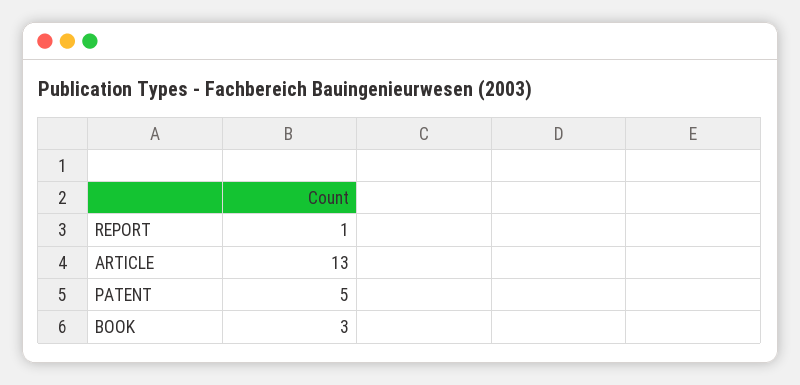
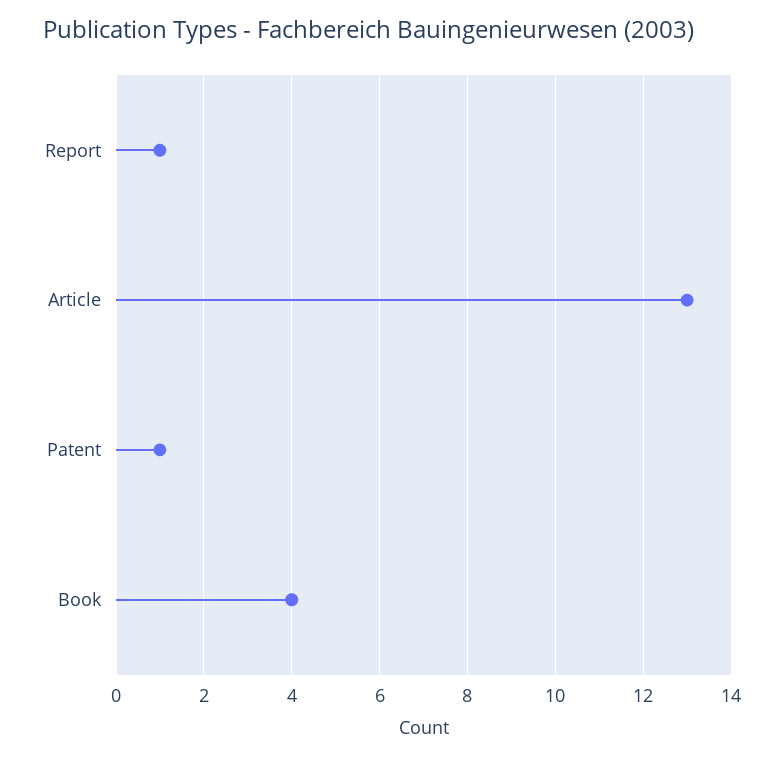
PATENT: 5 -> 1
BOOK: 3 -> 4

